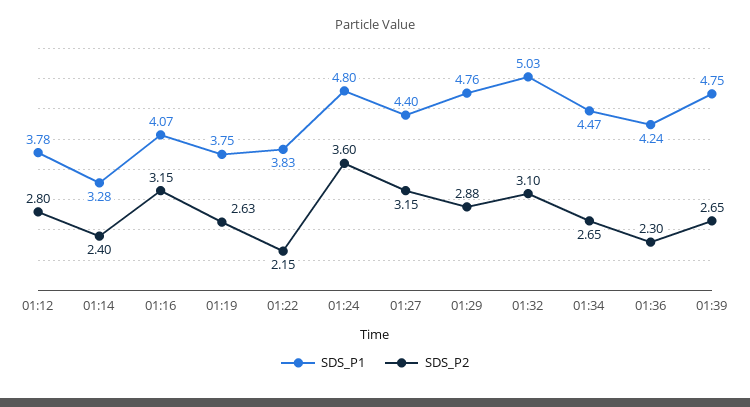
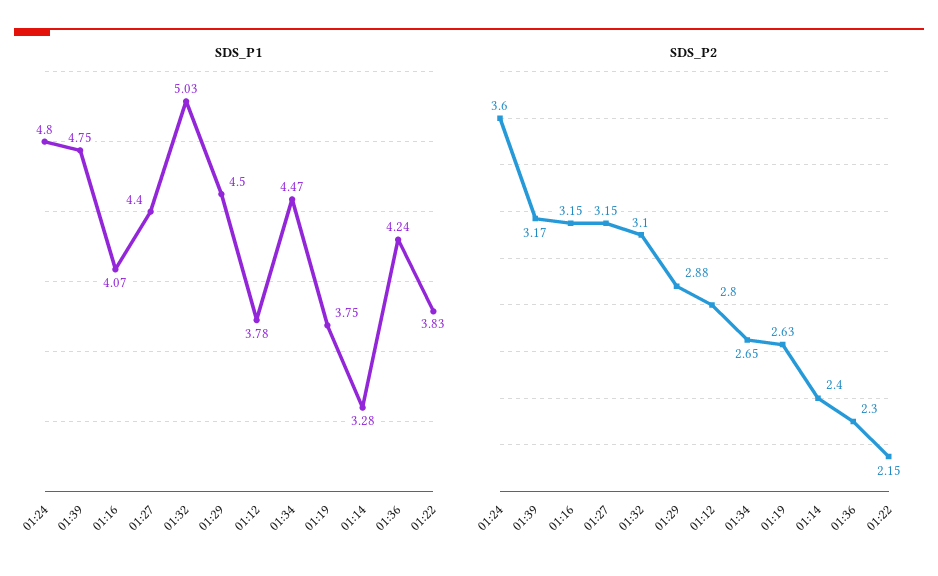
SDS_P1, 01:29: 4.76 -> 4.5
SDS_P2, 01:39: 2.65 -> 3.17

